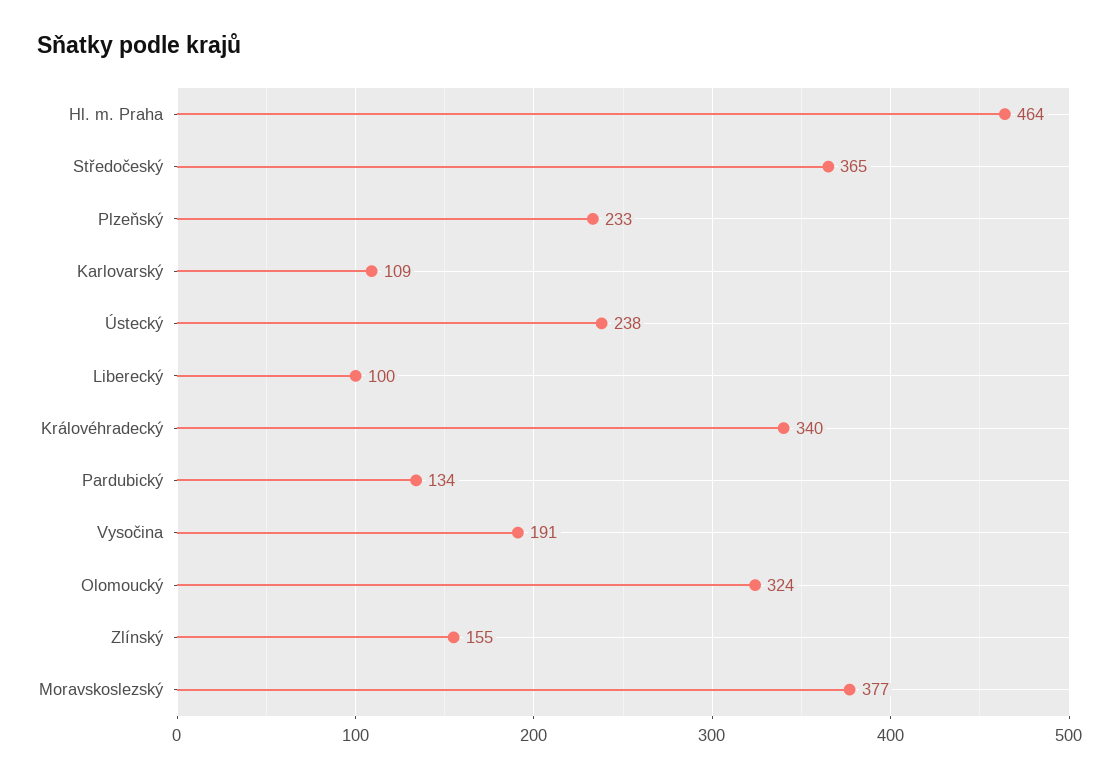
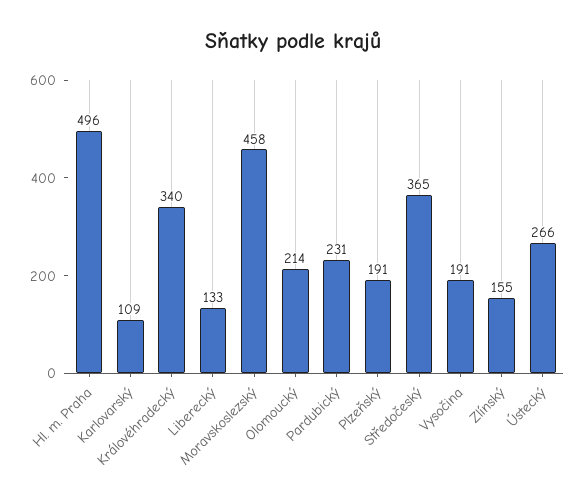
Hl. m. Praha: 464 -> 496
Plzeňský: 233 -> 191
Ústecký: 238 -> 266
Liberecký: 100 -> 133
Pardubický: 134 -> 231
Olomoucký: 324 -> 214
Moravskoslezský: 377 -> 458

